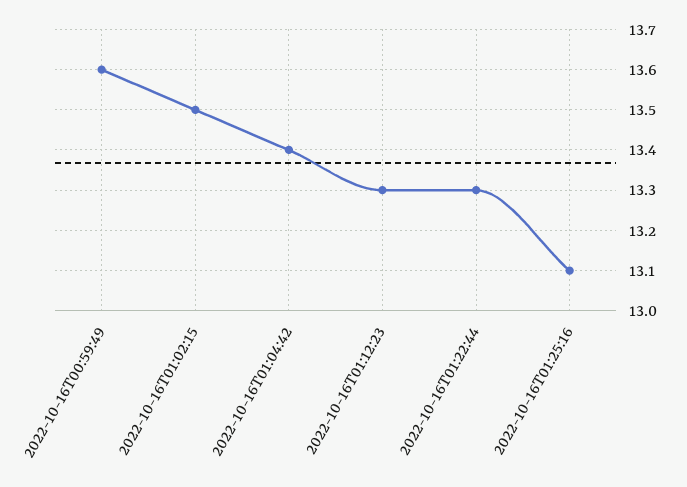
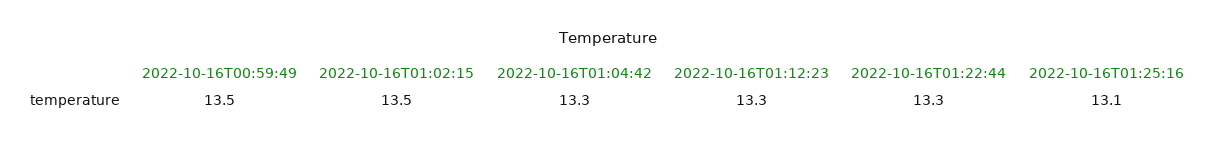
2022-10-16T00:59:49: 13.6 -> 13.5
2022-10-16T01:04:42: 13.4 -> 13.3

